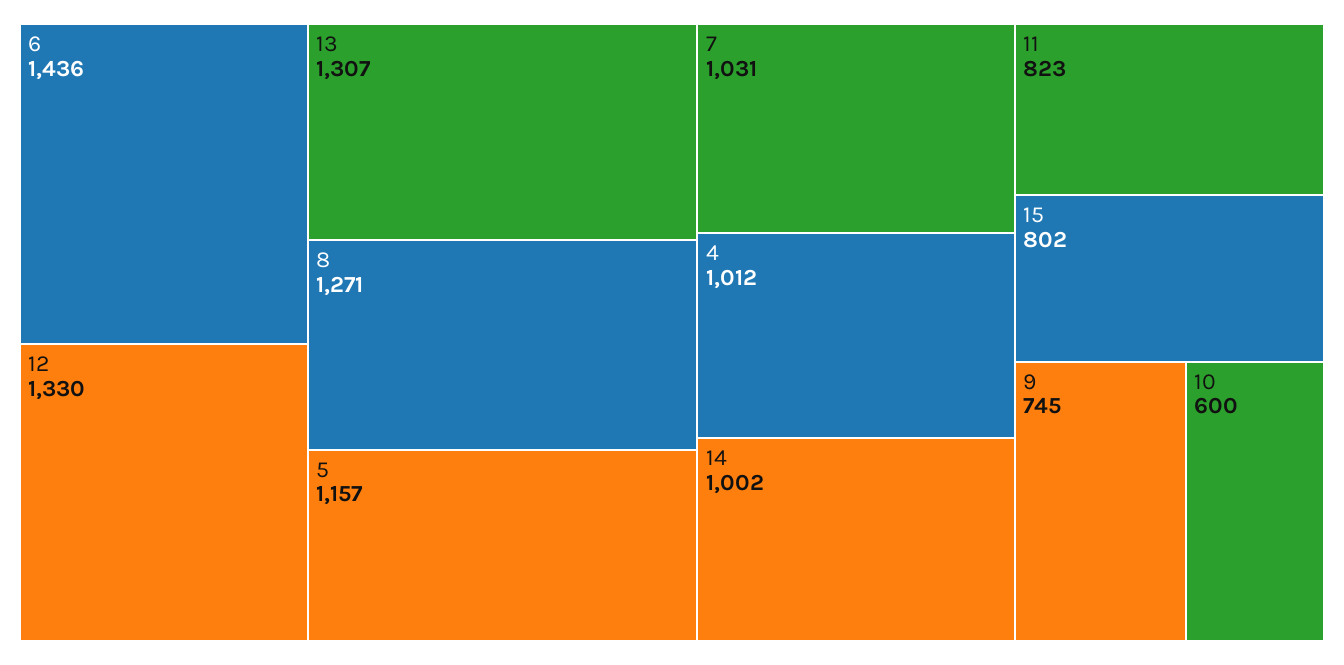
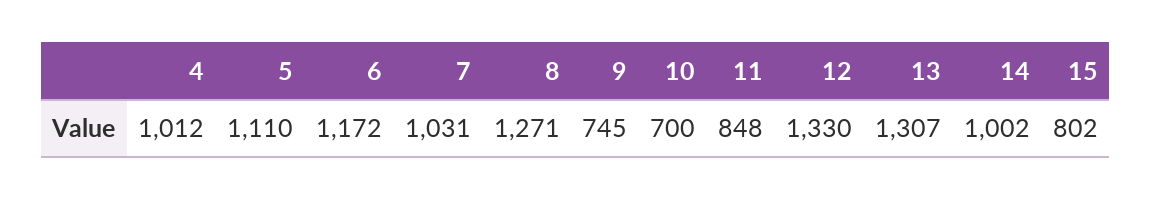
6: 1436 -> 1172
5: 1157 -> 1110
11: 823 -> 848
10: 600 -> 700

